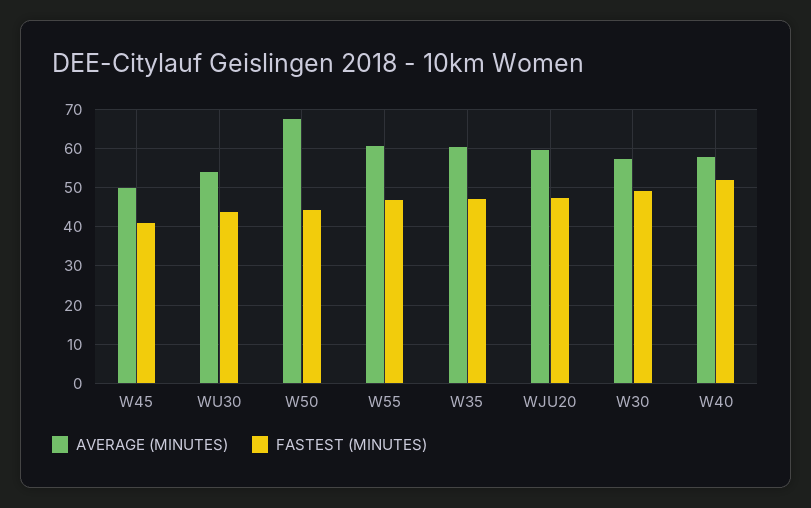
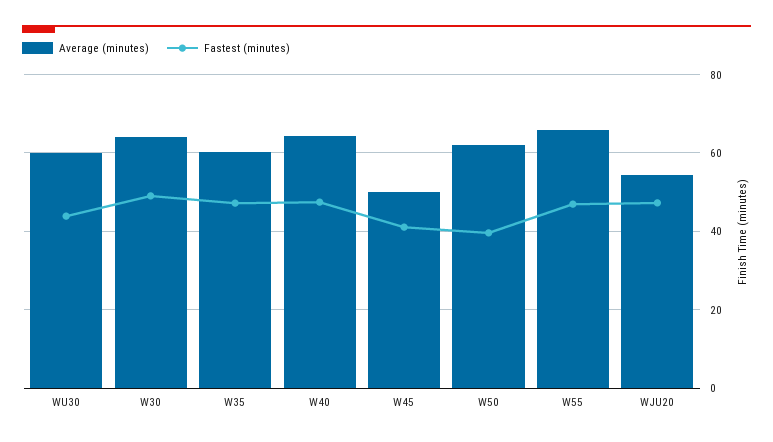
AVERAGE (MINUTES), WU30: 54 -> 60
AVERAGE (MINUTES), W50: 68 -> 62
FASTEST (MINUTES), W50: 44 -> 40
AVERAGE (MINUTES), W55: 60 -> 66
AVERAGE (MINUTES), WJU20: 60 -> 54
AVERAGE (MINUTES), W30: 58 -> 64
AVERAGE (MINUTES), W40: 58 -> 64
FASTEST (MINUTES), W40: 52 -> 48

